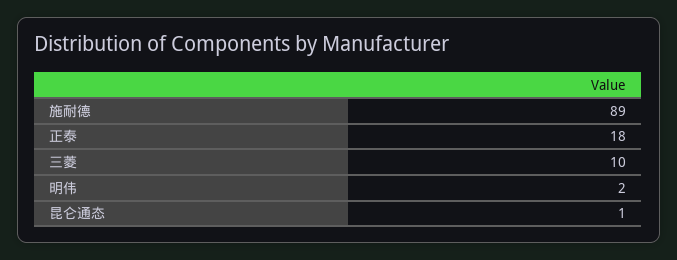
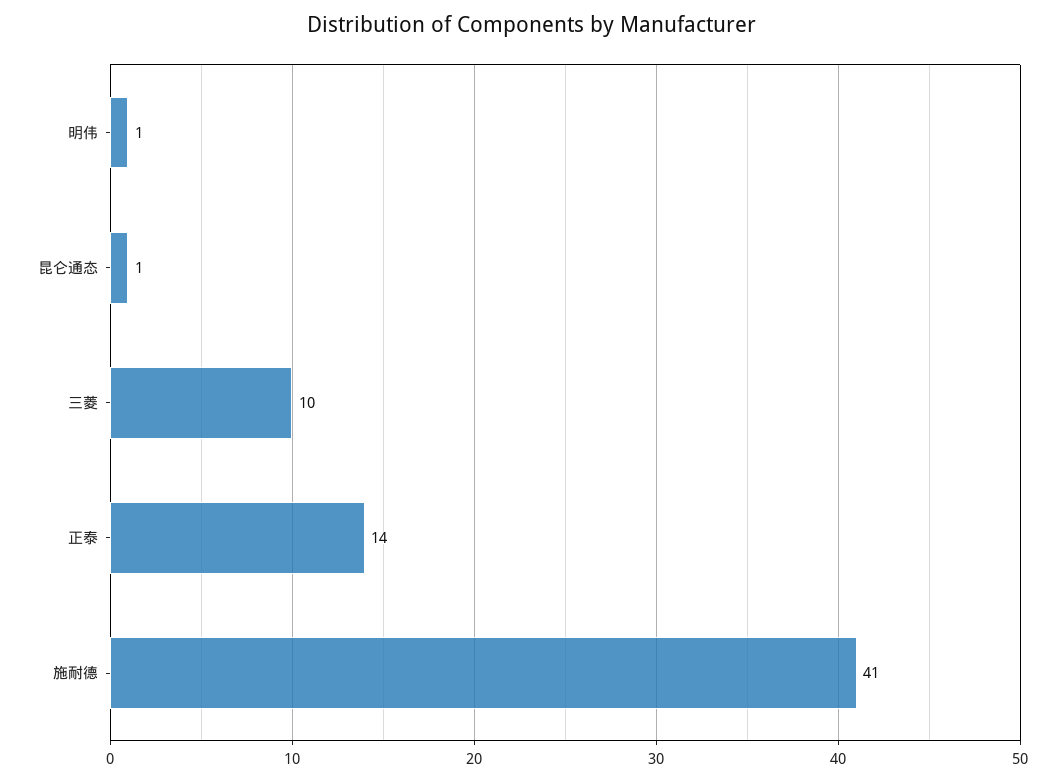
施耐德: 89 -> 41
正泰: 18 -> 14
明伟: 2 -> 1

